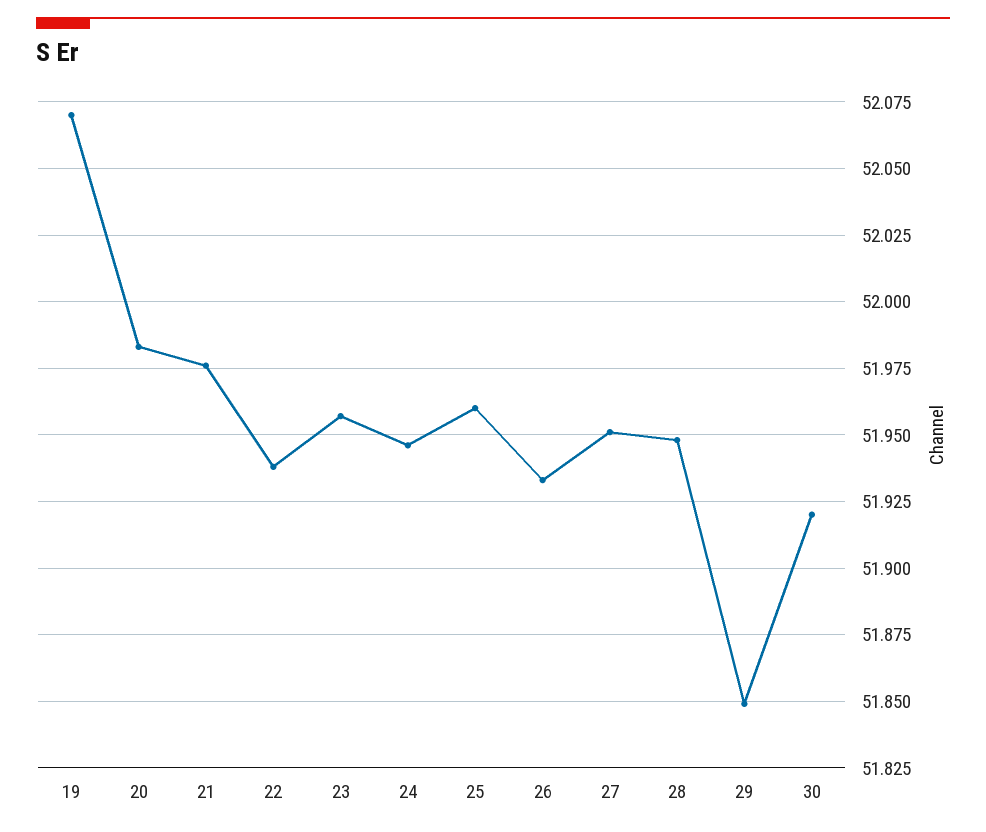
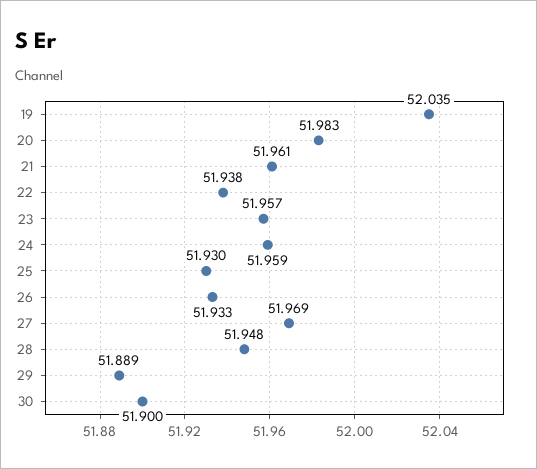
19: 52.07 -> 52.035
21: 51.975 -> 51.961
24: 51.945 -> 51.959
25: 51.96 -> 51.93
27: 51.95 -> 51.969
29: 51.85 -> 51.889
30: 51.92 -> 51.9

